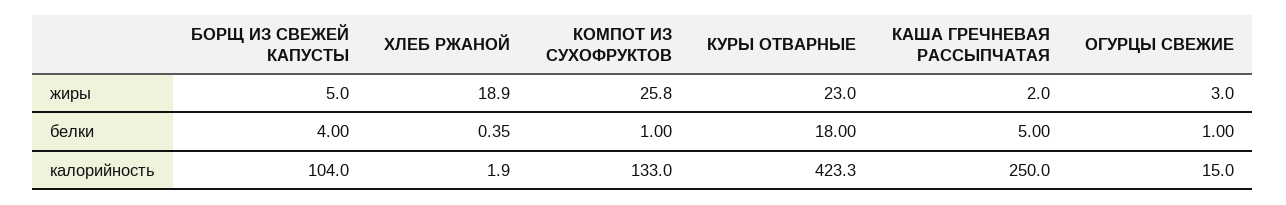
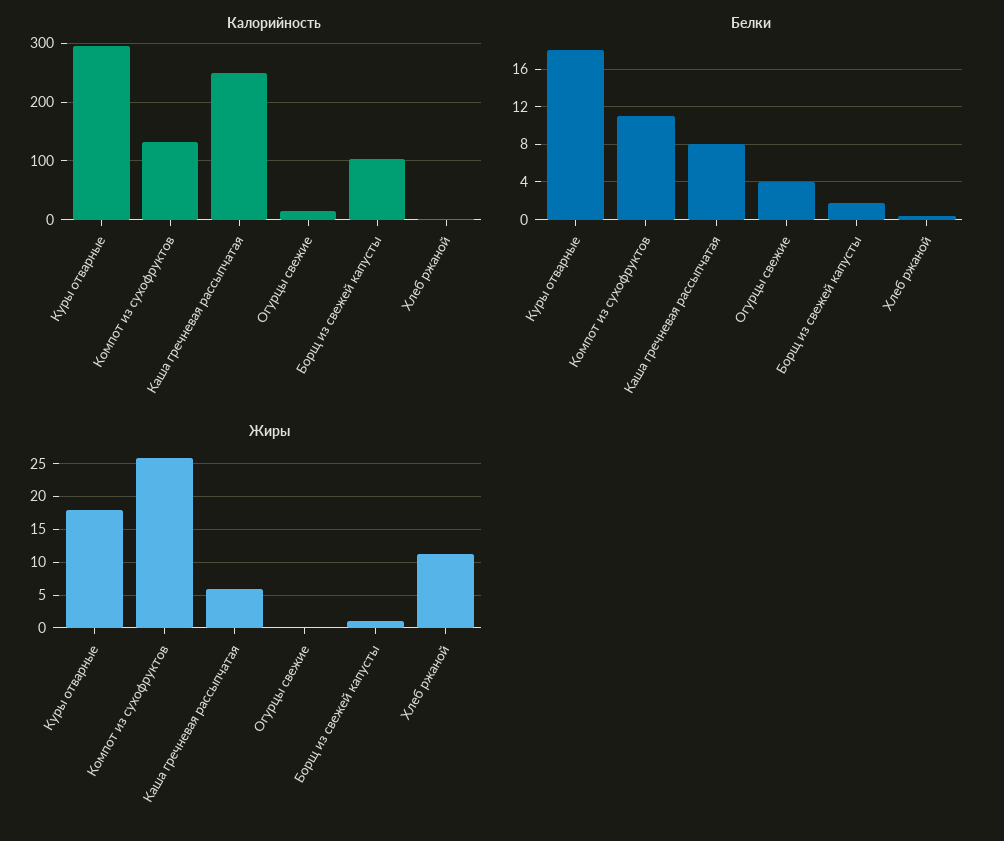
жиры, БОРЩ ИЗ СВЕЖЕЙ КАПУСТЫ: 5 -> 1
жиры, ХЛЕБ РЖАНОЙ: 18.9 -> 11
жиры, КУРЫ ОТВАРНЫЕ: 23 -> 18
жиры, КАША ГРЕЧНЕВАЯ РАССЫПЧАТАЯ: 2 -> 6
жиры, ОГУРЦЫ СВЕЖИЕ: 3 -> 0
белки, БОРЩ ИЗ СВЕЖЕЙ КАПУСТЫ: 4 -> 2
белки, КОМПОТ ИЗ СУХОФРУКТОВ: 1 -> 11
белки, КАША ГРЕЧНЕВАЯ РАССЫПЧАТАЯ: 5 -> 8
белки, ОГУРЦЫ СВЕЖИЕ: 1 -> 4
калорийность, КУРЫ ОТВАРНЫЕ: 423.3 -> 300

